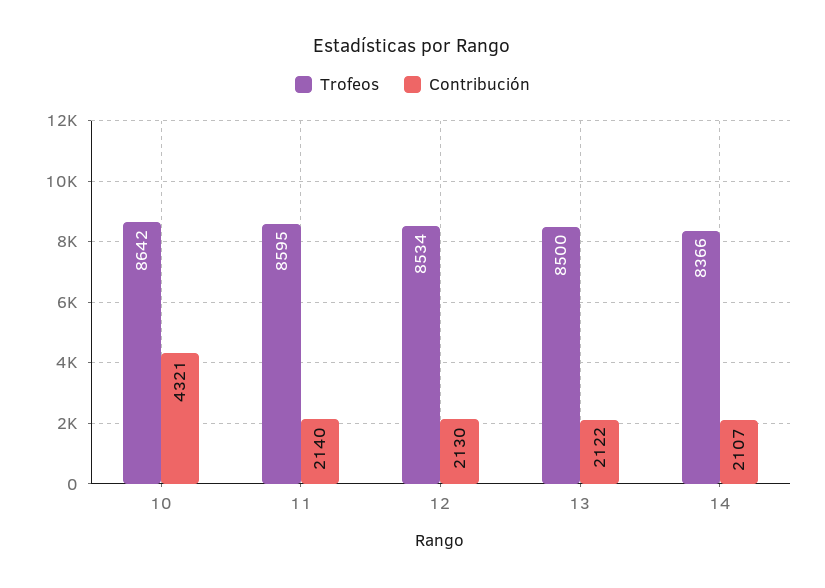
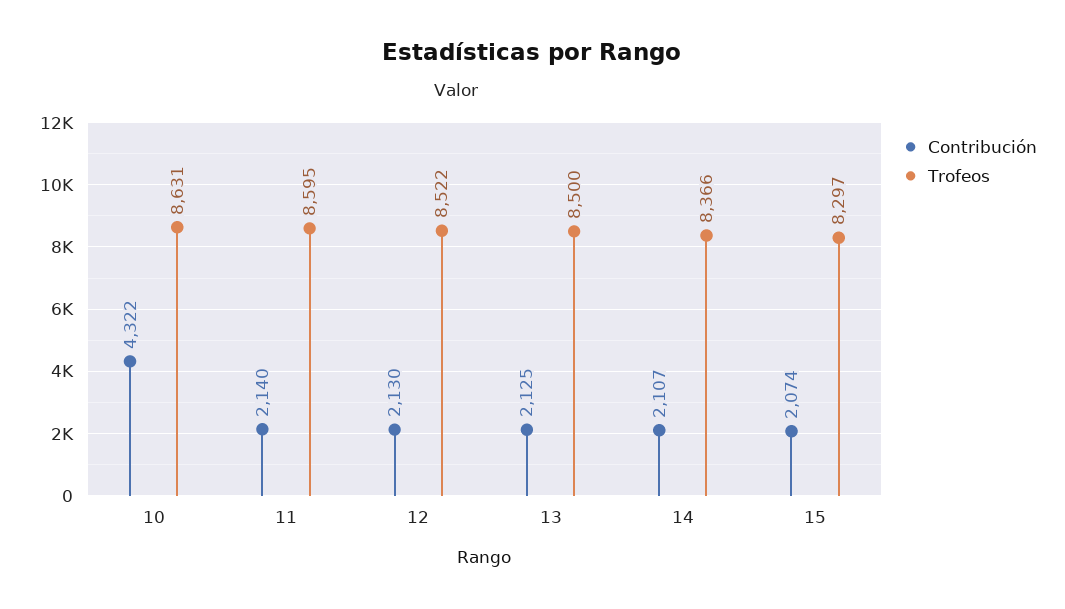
Trofeos, 10: 8642 -> 8631
Contribución, 10: 4321 -> 4322
Trofeos, 12: 8534 -> 8522
Contribución, 13: 2122 -> 2125
Contribución, 15: none -> 2074
Trofeos, 15: none -> 8297

